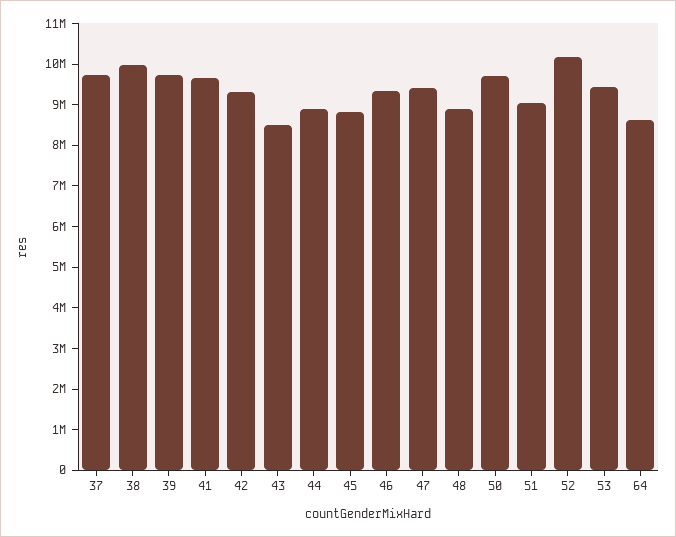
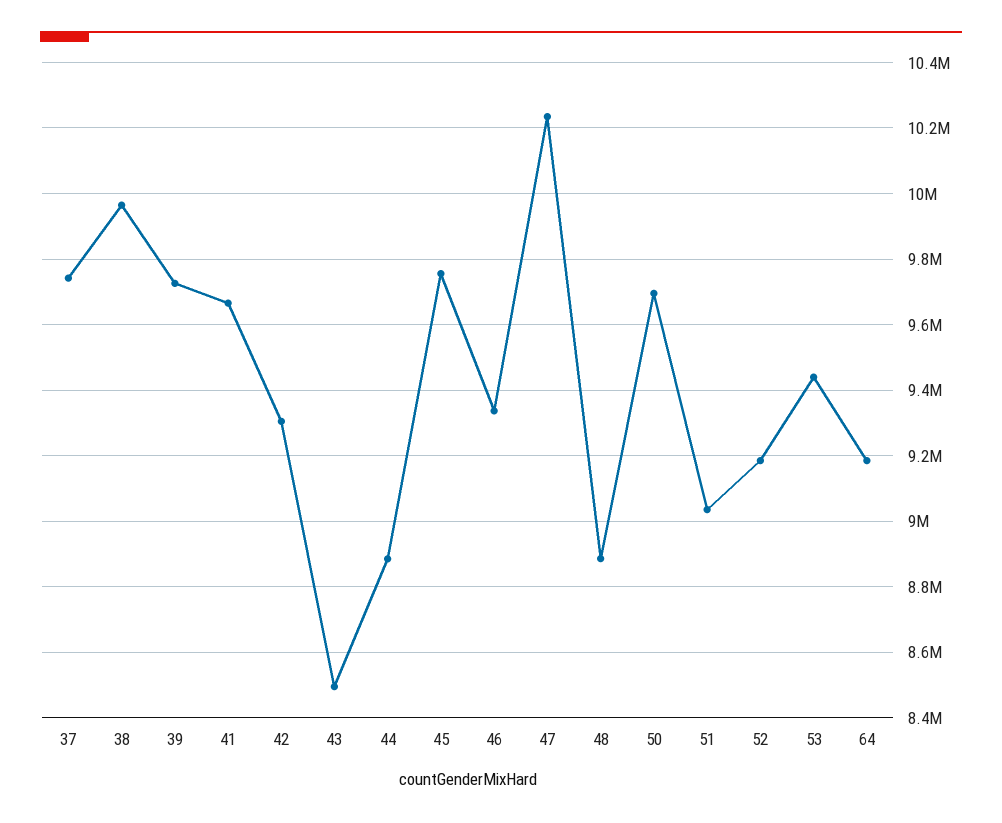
45: 8800000 -> 9760000
47: 9400000 -> 10240000
52: 10200000 -> 9180000
64: 8600000 -> 9180000

